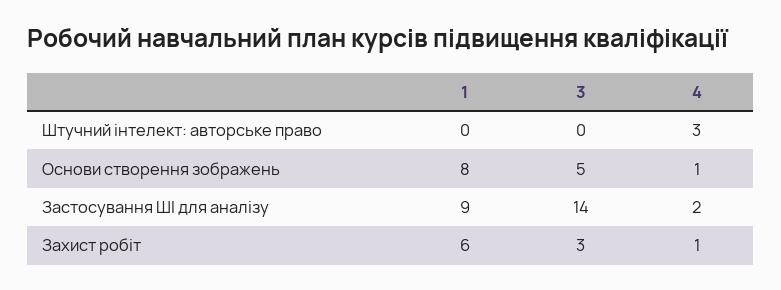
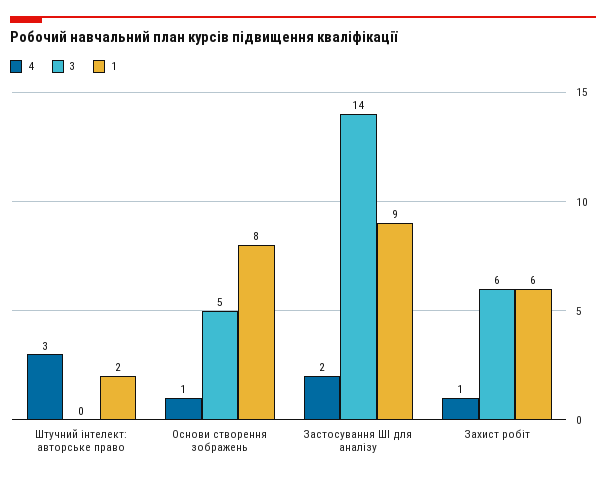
1, Штучний інтелект: авторське право: 0 -> 2
3, Захист робіт: 3 -> 6

